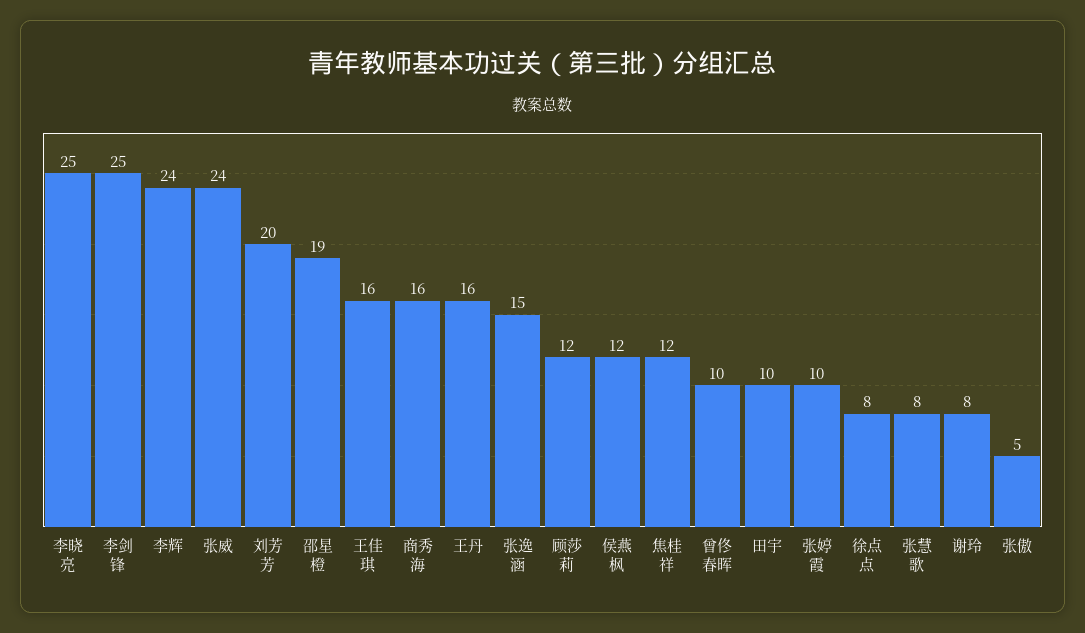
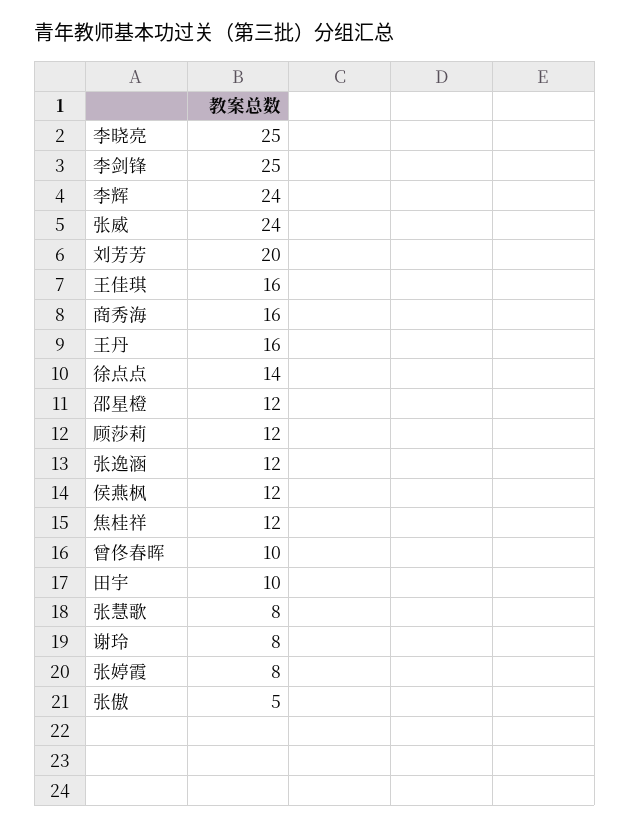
邵星橙: 19 -> 12
张逸涵: 15 -> 12
张婷霞: 10 -> 8
徐点点: 8 -> 14

